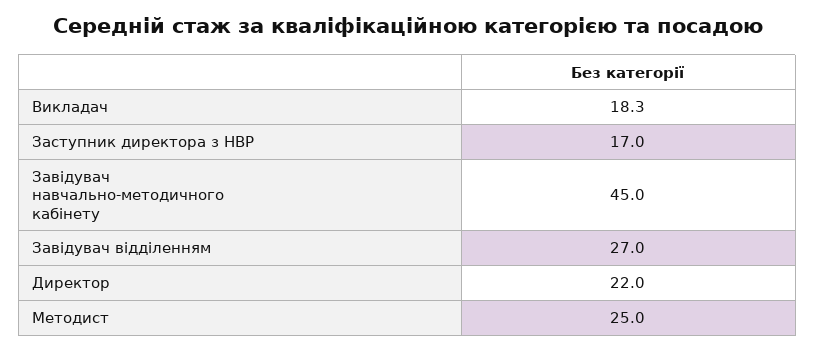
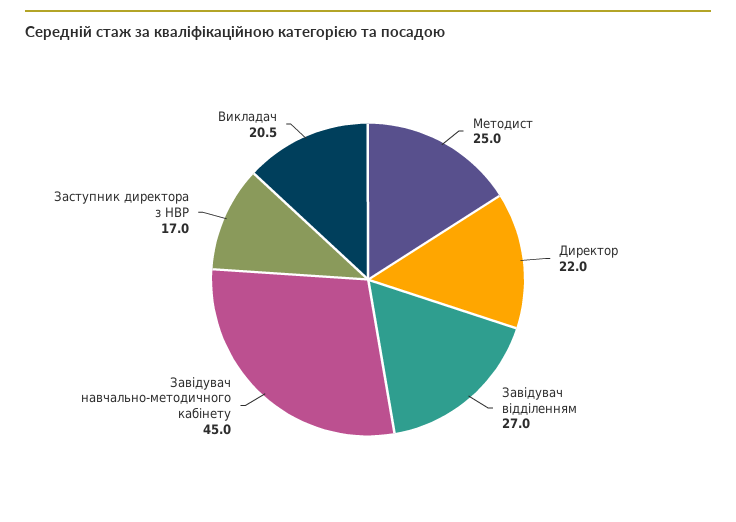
Викладач: 18.3 -> 20.5

